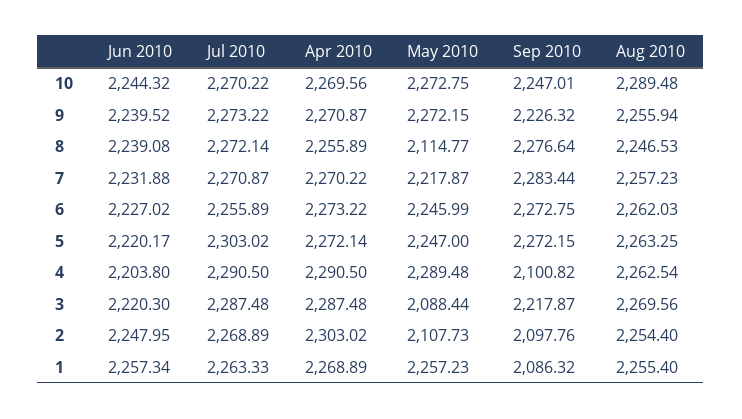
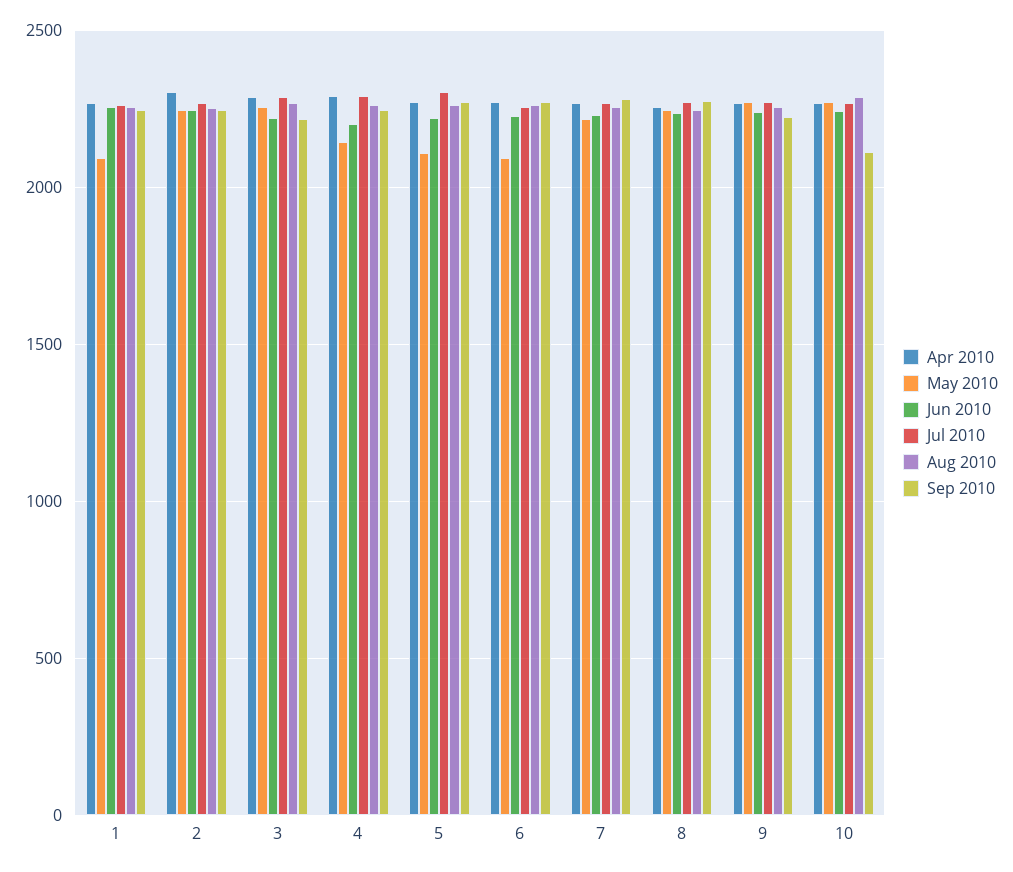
Sep 2010, 10: 2247.01 -> 2100
May 2010, 8: 2114.77 -> 2250
May 2010, 6: 2245.99 -> 2100
May 2010, 5: 2247 -> 2100
May 2010, 4: 2289.48 -> 2150
Sep 2010, 4: 2100.82 -> 2250
May 2010, 3: 2088.44 -> 2250
May 2010, 2: 2107.73 -> 2250
Sep 2010, 2: 2097.76 -> 2250
May 2010, 1: 2257.23 -> 2100
Sep 2010, 1: 2086.32 -> 2250

